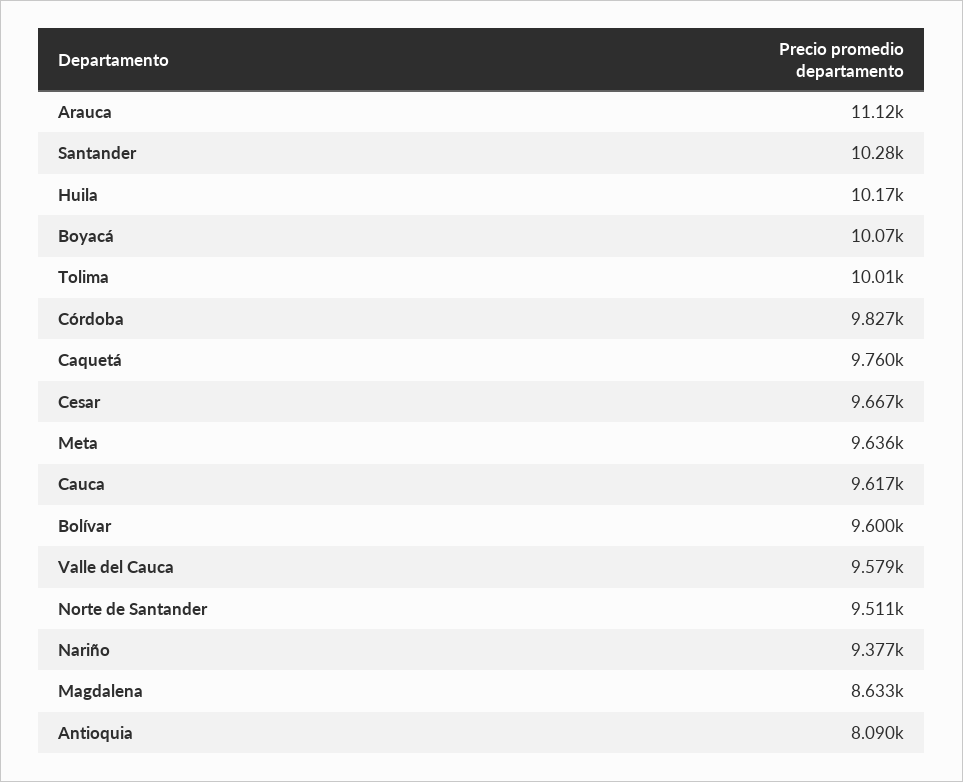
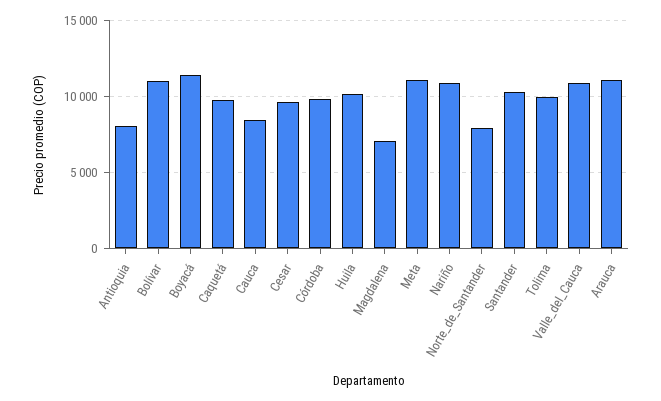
Boyacá: 10070 -> 11500
Meta: 9636 -> 11000
Cauca: 9617 -> 8500
Bolívar: 9600 -> 11000
Valle del Cauca: 9579 -> 11000
Norte de Santander: 9511 -> 8000
Nariño: 9377 -> 11000
Magdalena: 8633 -> 7000

